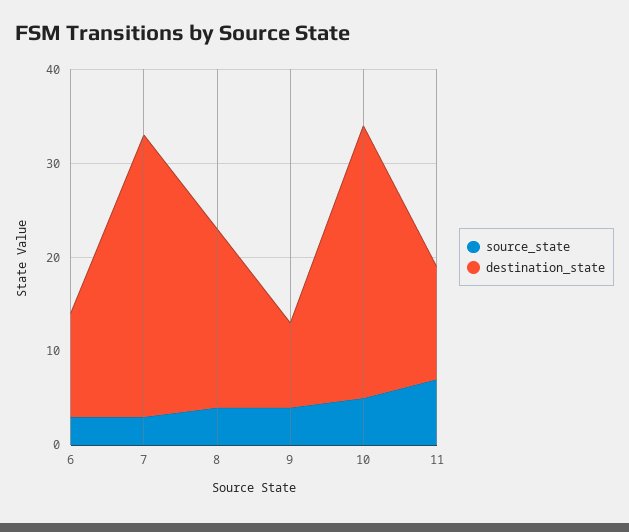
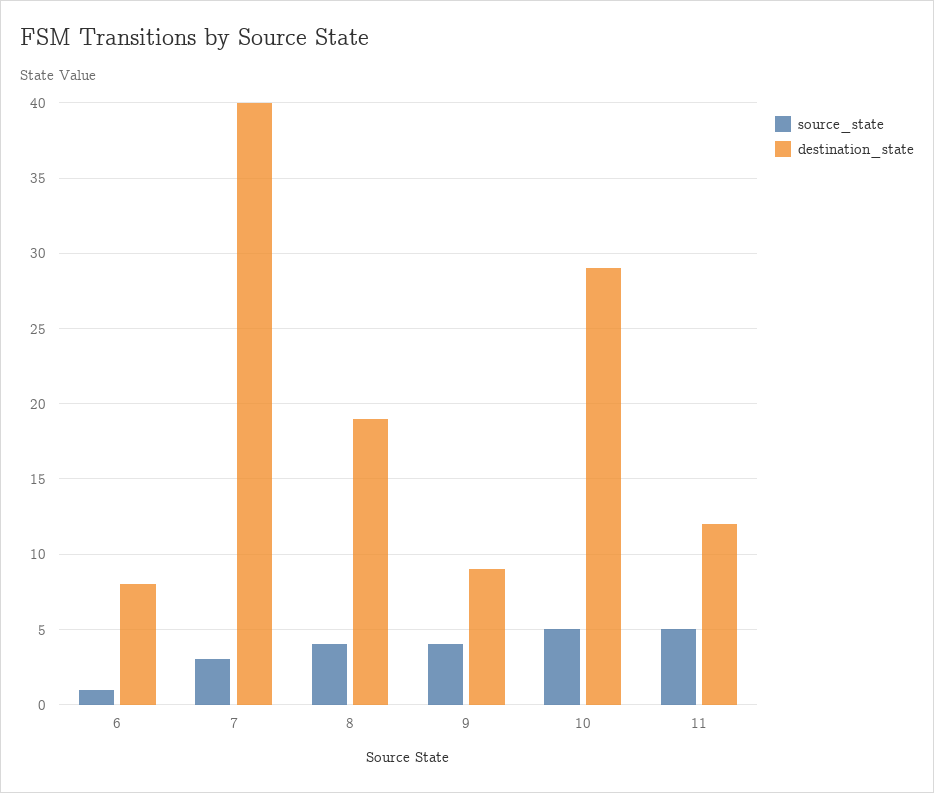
source_state, 6: 3 -> 1
destination_state, 6: 11 -> 8
destination_state, 7: 30 -> 40
source_state, 11: 7 -> 5

